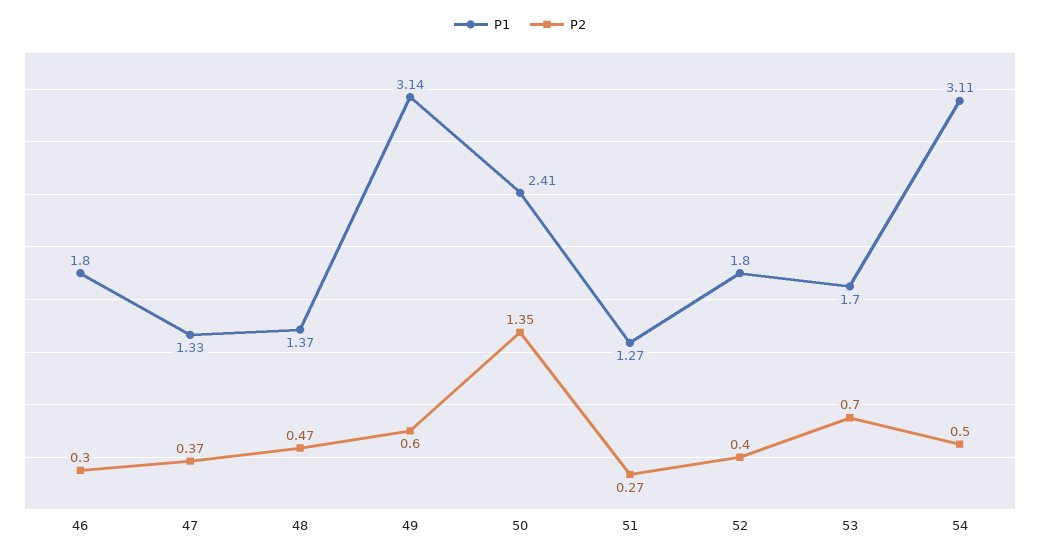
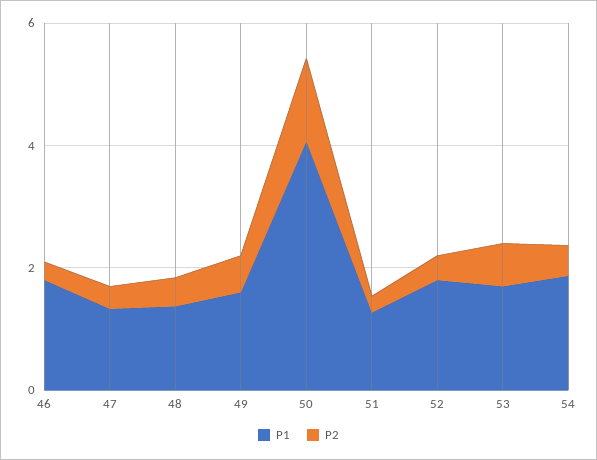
P1, 49: 3.14 -> 1.5
P1, 50: 2.41 -> 4
P1, 54: 3.11 -> 2

